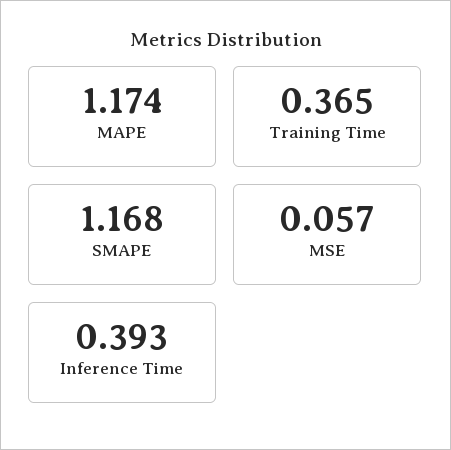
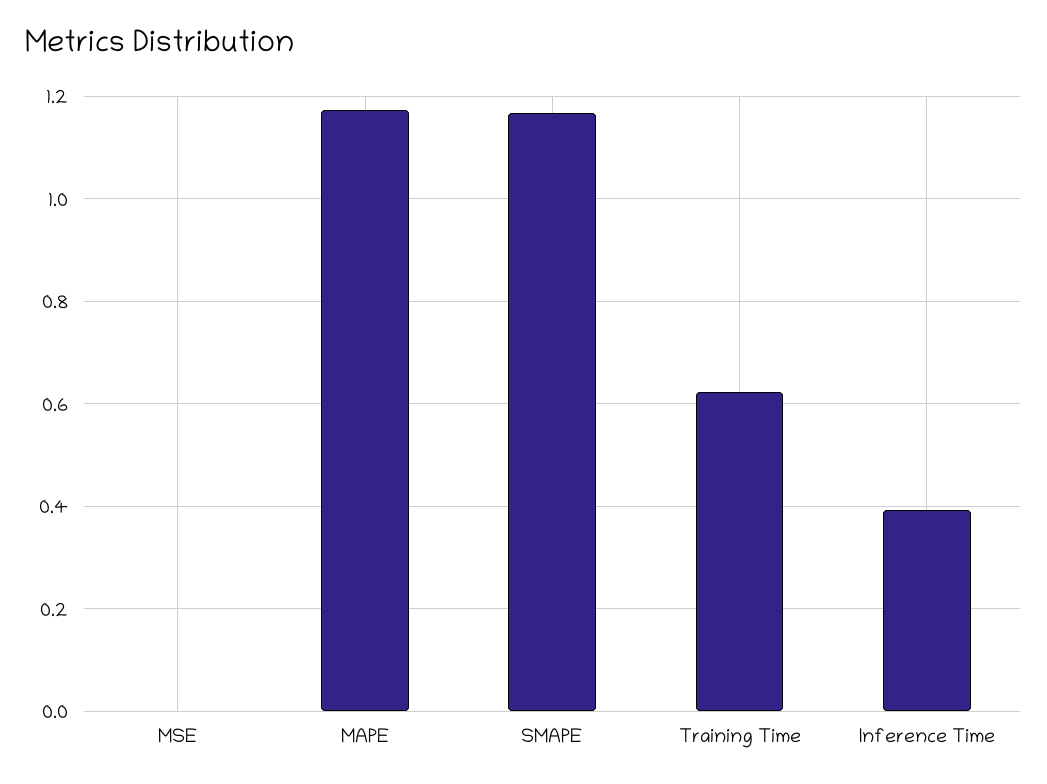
Training Time: 0.365 -> 0.62
MSE: 0.057 -> 0

